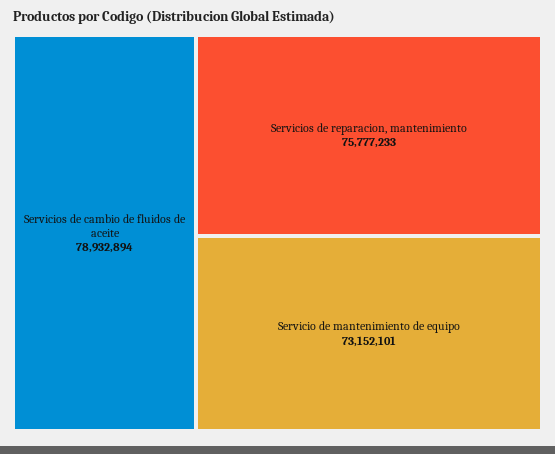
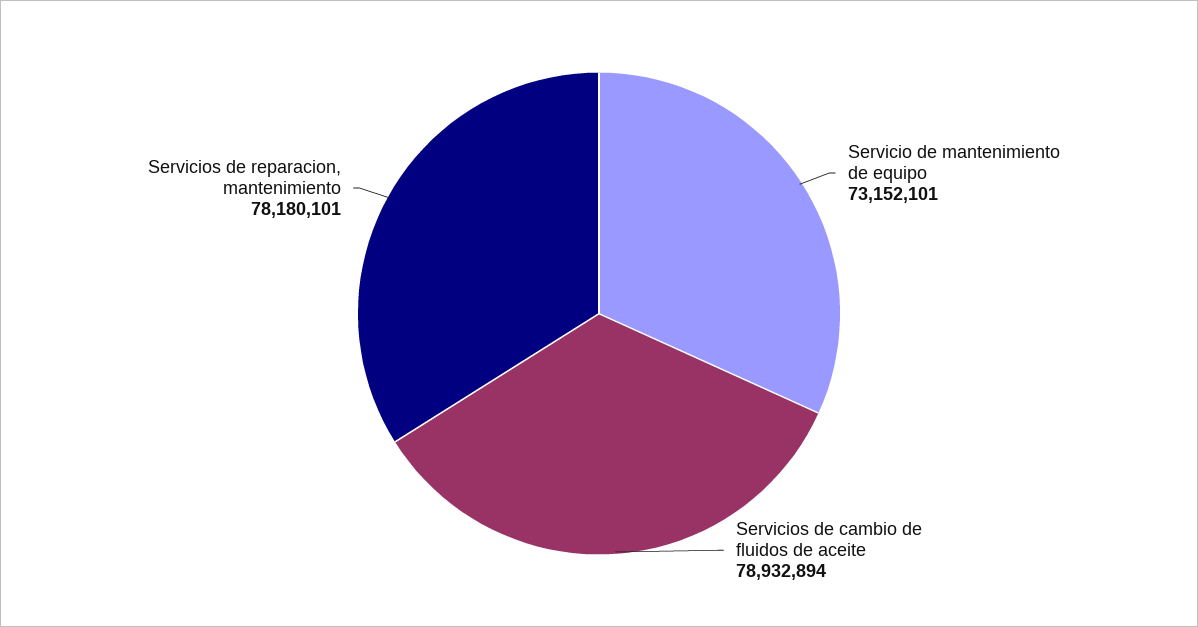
Servicios de reparacion, mantenimiento: 75777233 -> 78180101

